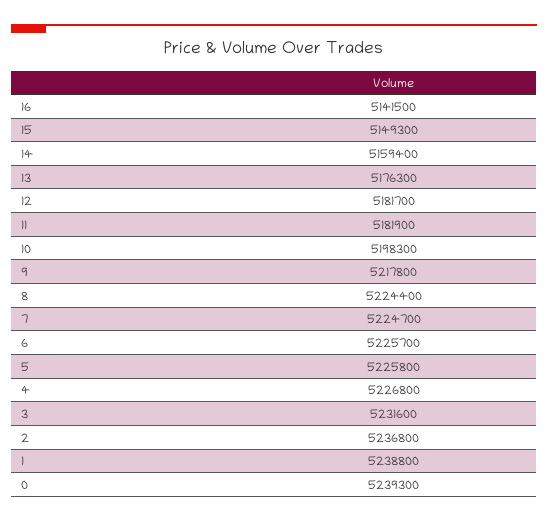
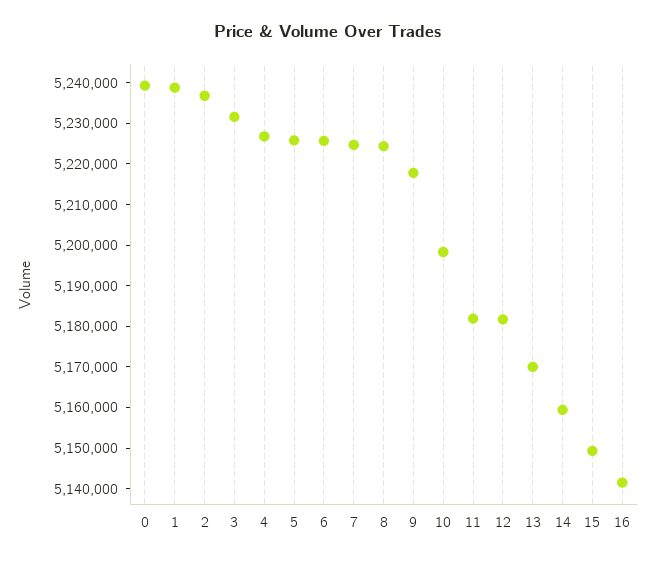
13: 5176300 -> 5170000

